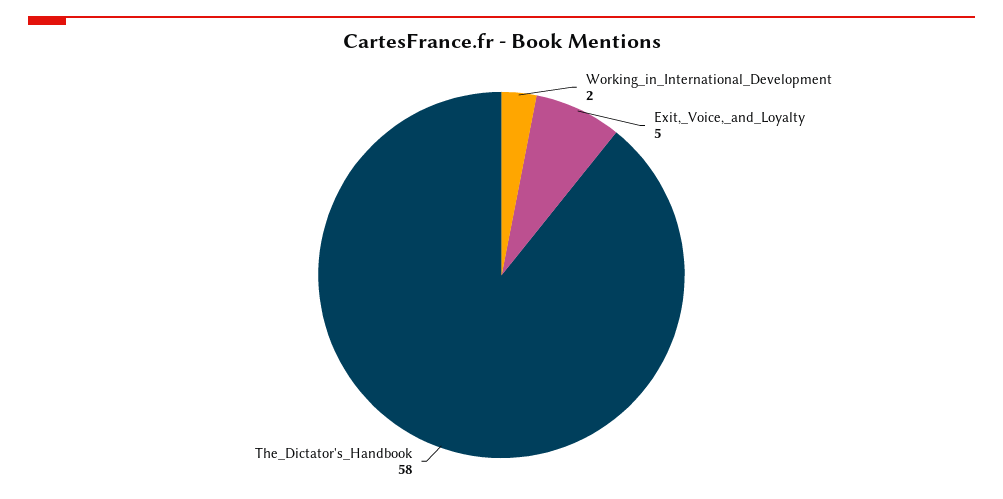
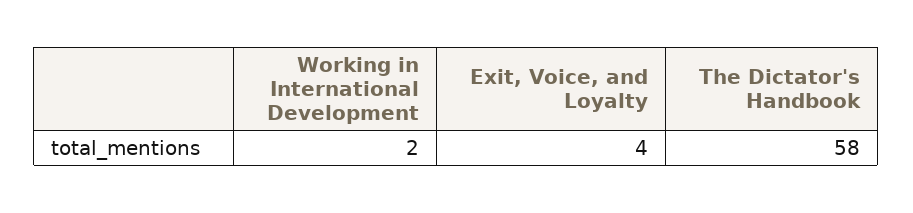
Exit,_Voice,_and_Loyalty: 5 -> 4

